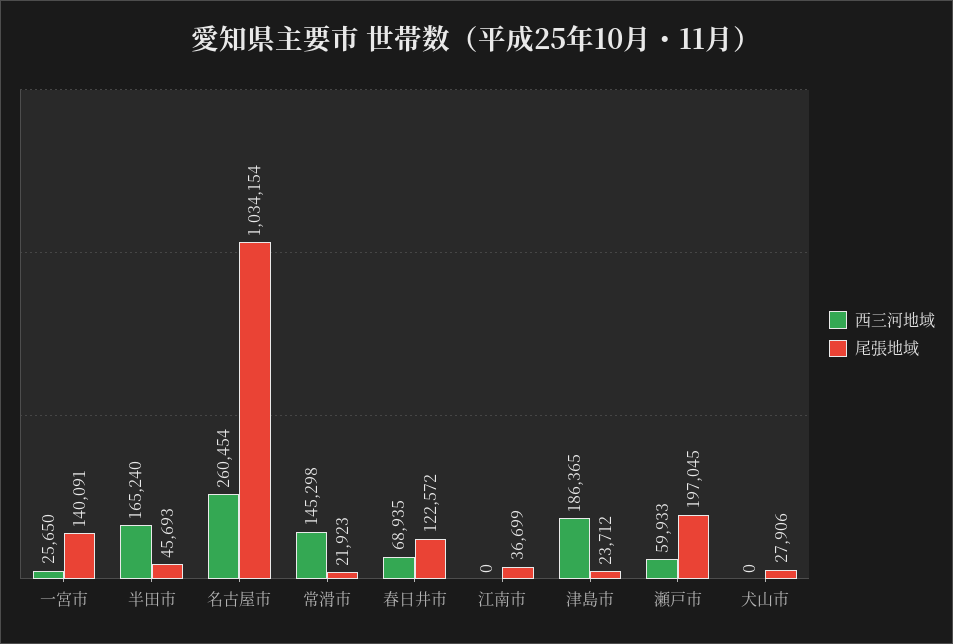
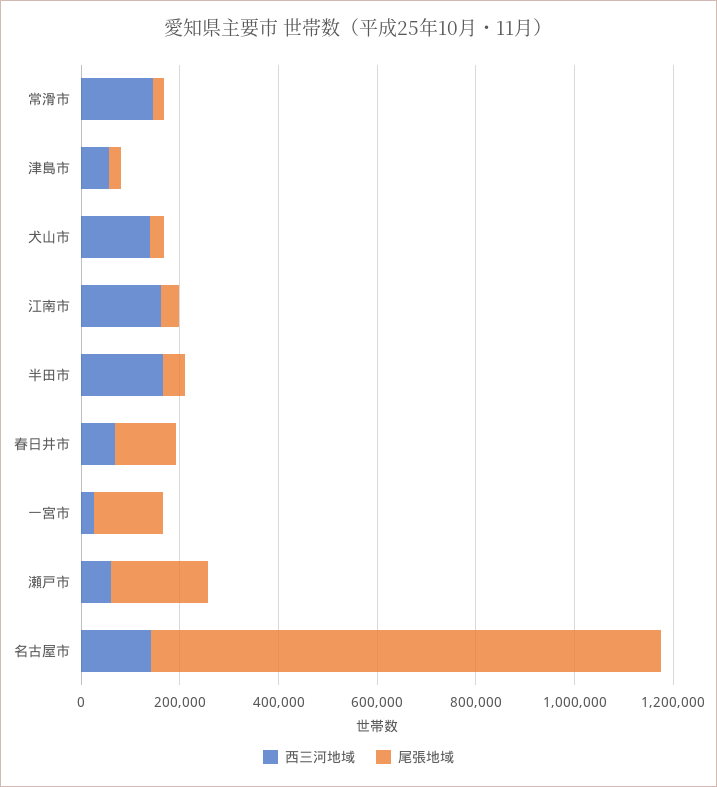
西三河地域, 名古屋市: 260454 -> 150000
西三河地域, 江南市: 0 -> 150000
西三河地域, 津島市: 186365 -> 50000
西三河地域, 犬山市: 0 -> 150000

